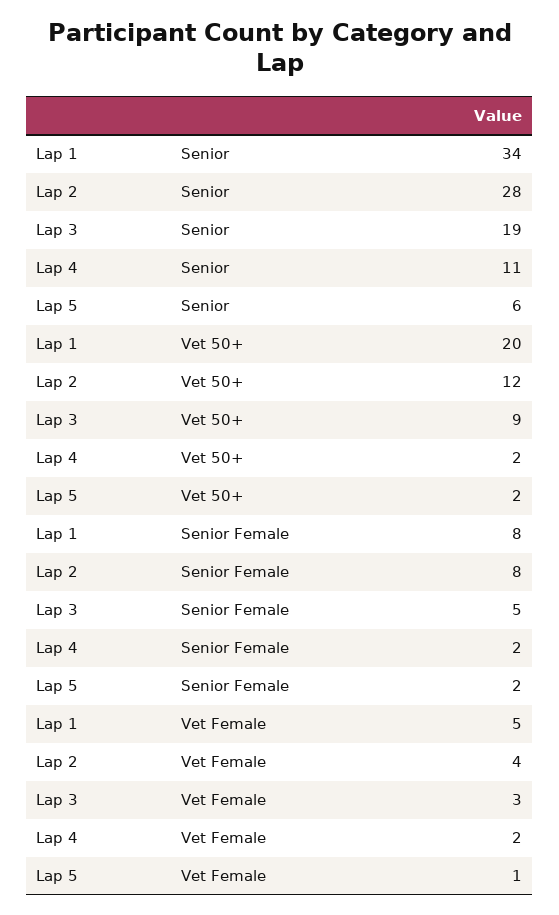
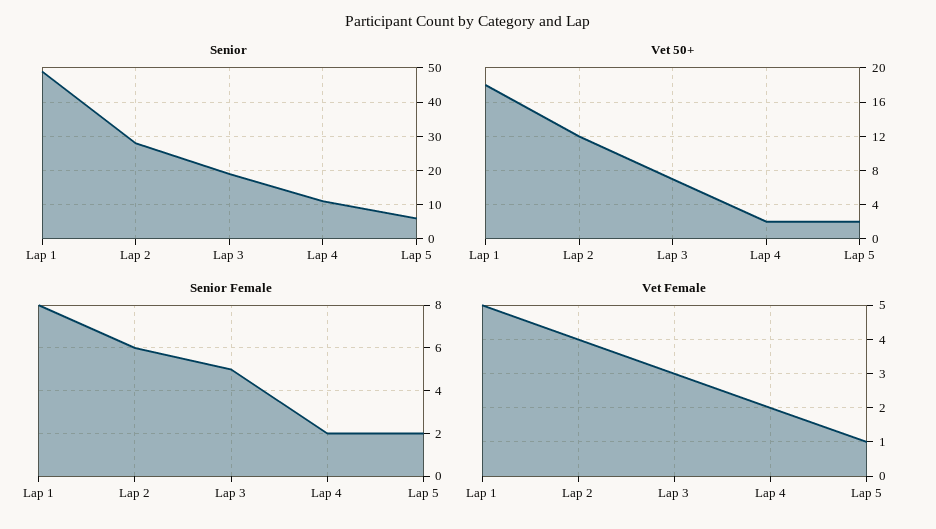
Senior, Lap 1: 34 -> 50
Vet 50+, Lap 1: 20 -> 18
Vet 50+, Lap 3: 9 -> 7
Senior Female, Lap 2: 8 -> 6

